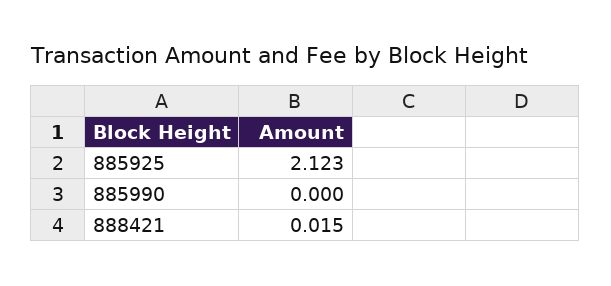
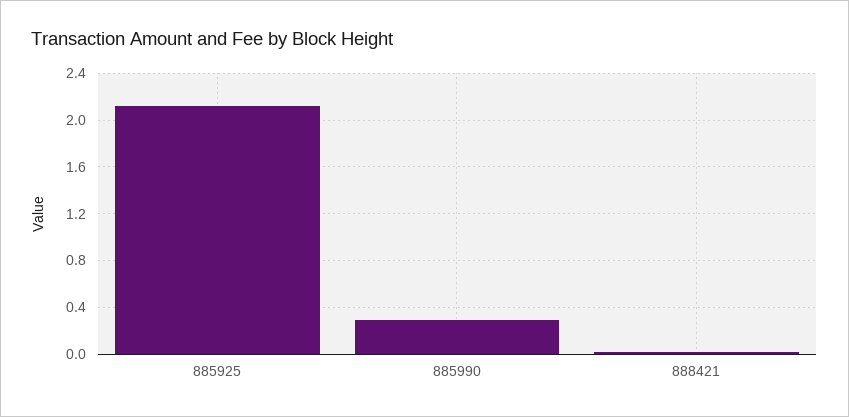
885990: 0 -> 0.3

